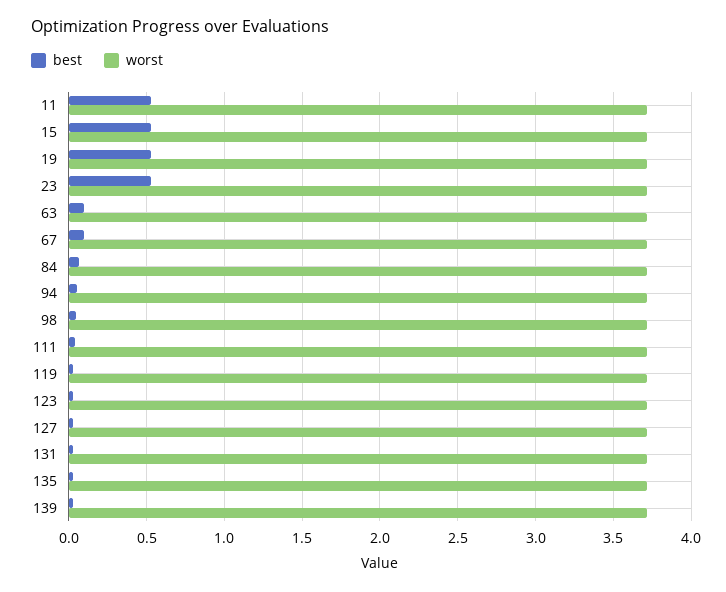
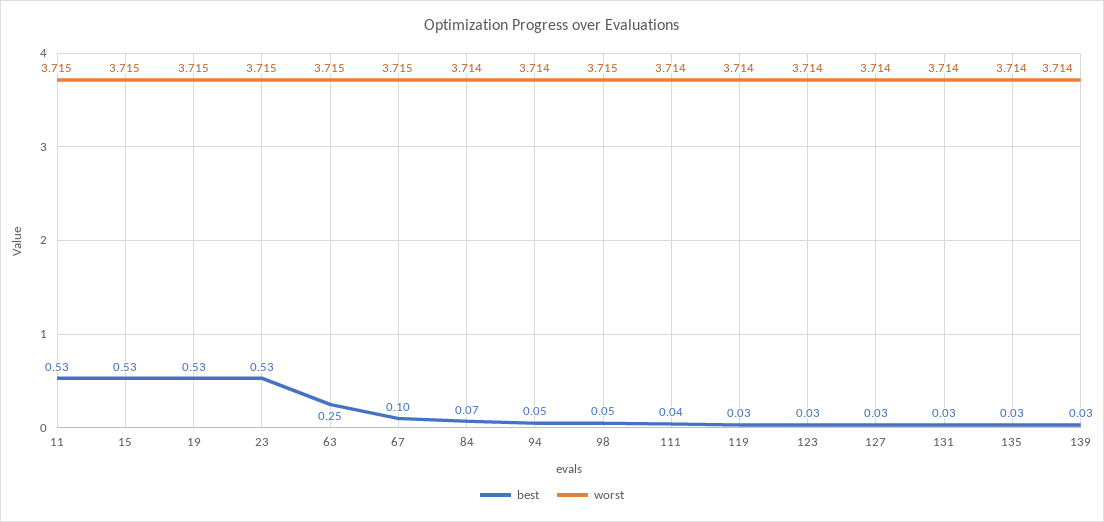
best, 63: 0.1 -> 0.25

